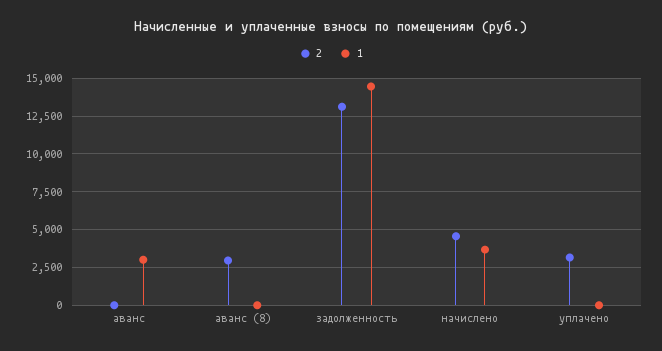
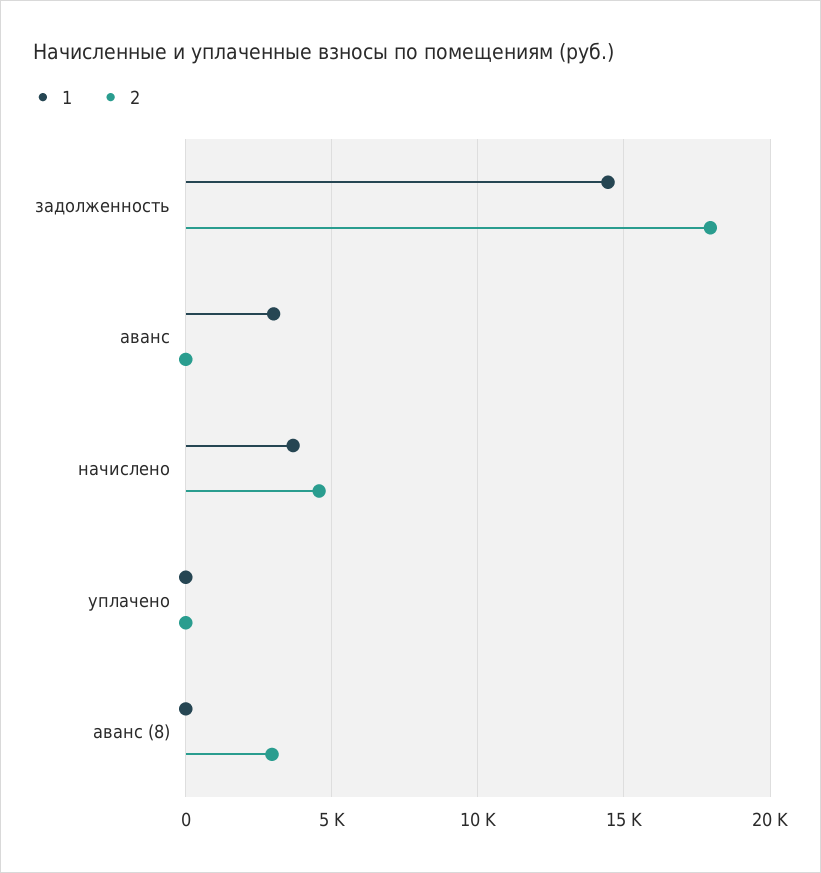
2, задолженность: 13000 -> 18000
2, уплачено: 3000 -> 0

